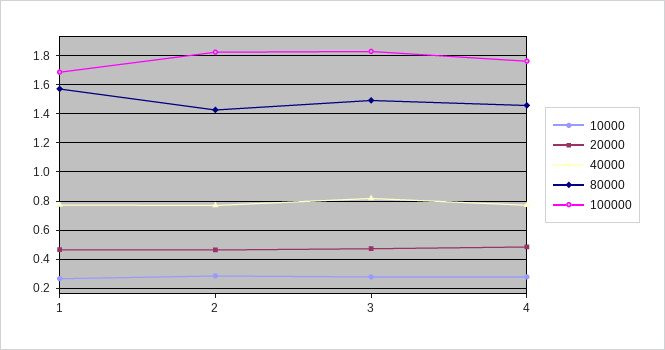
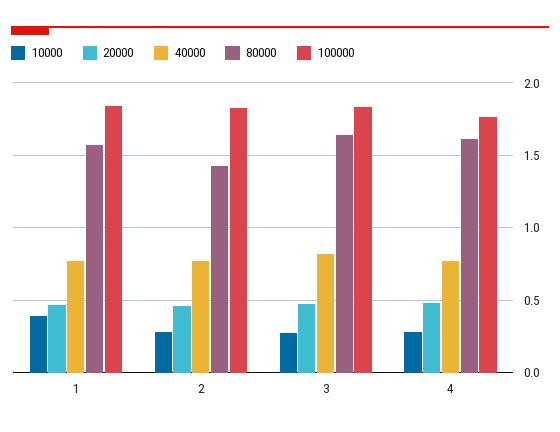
10000, 1: 0.25 -> 0.4
100000, 1: 1.7 -> 1.85
80000, 3: 1.5 -> 1.65
80000, 4: 1.45 -> 1.6

